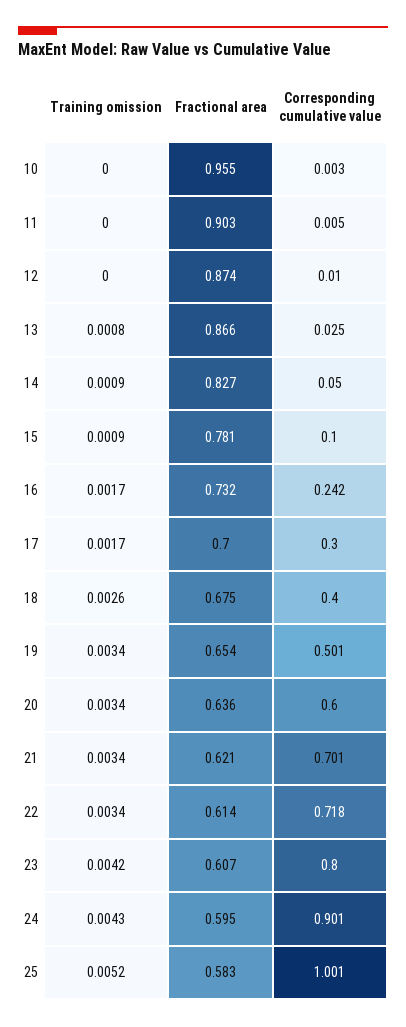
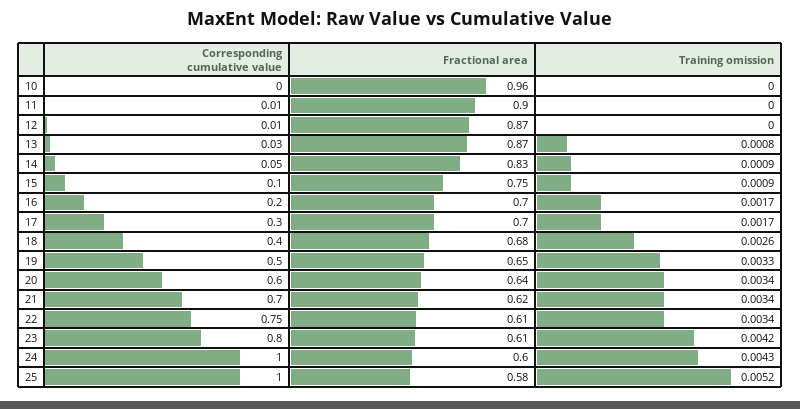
Fractional area, 15: 0.781 -> 0.75
Fractional area, 16: 0.732 -> 0.7
Corresponding cumulative value, 16: 0.242 -> 0.2
Training omission, 19: 0.0034 -> 0.0033
Corresponding cumulative value, 22: 0.718 -> 0.75
Corresponding cumulative value, 24: 0.901 -> 1

